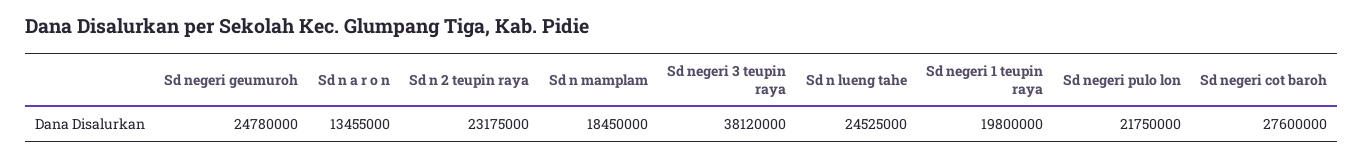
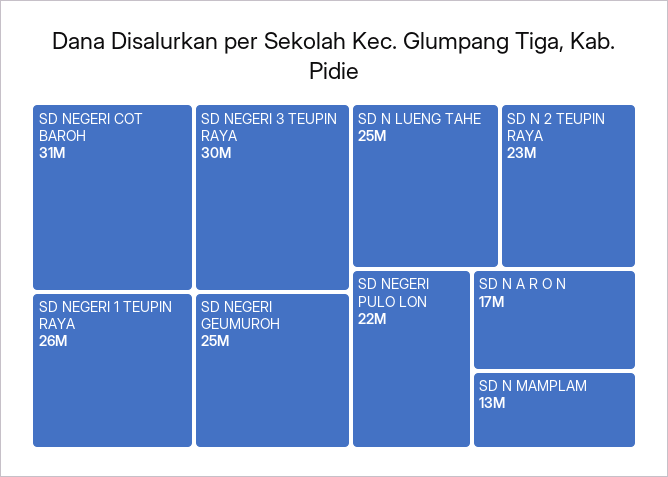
Sd n a r o n: 13455000 -> 17000000
Sd n mamplam: 18450000 -> 13000000
Sd negeri 3 teupin raya: 38120000 -> 30000000
Sd negeri 1 teupin raya: 19800000 -> 26000000
Sd negeri cot baroh: 27600000 -> 31000000

